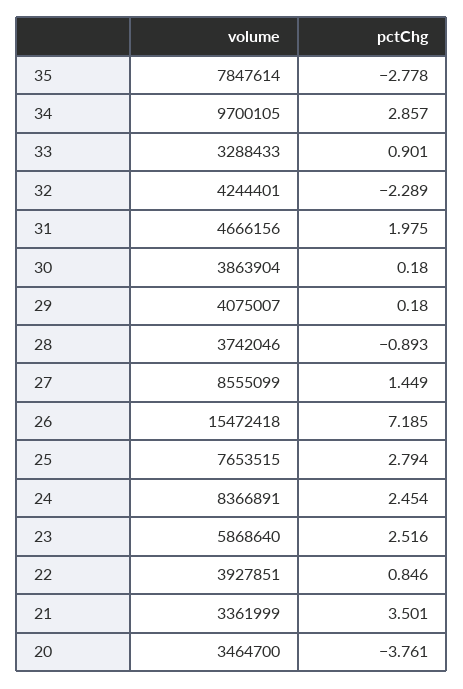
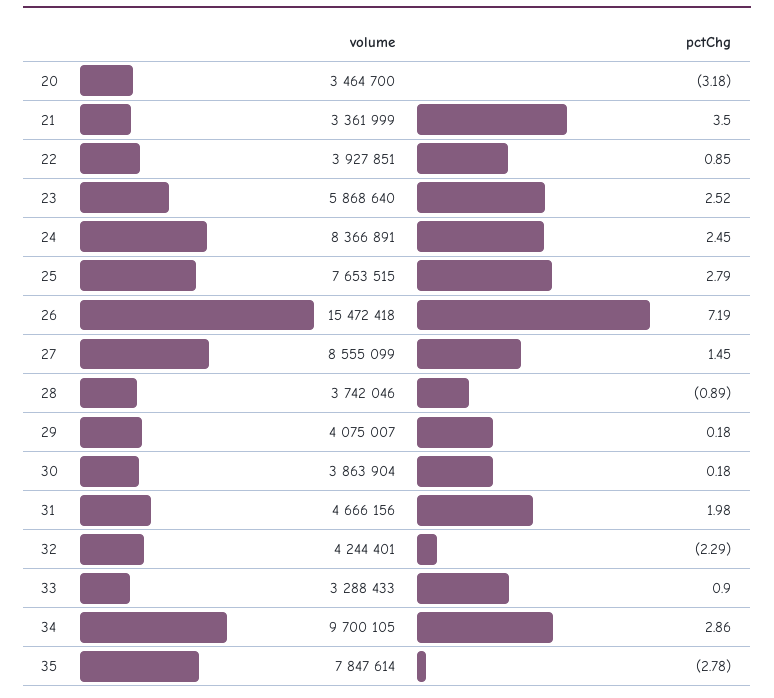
pctChg, 20: -3.761 -> -3.18

